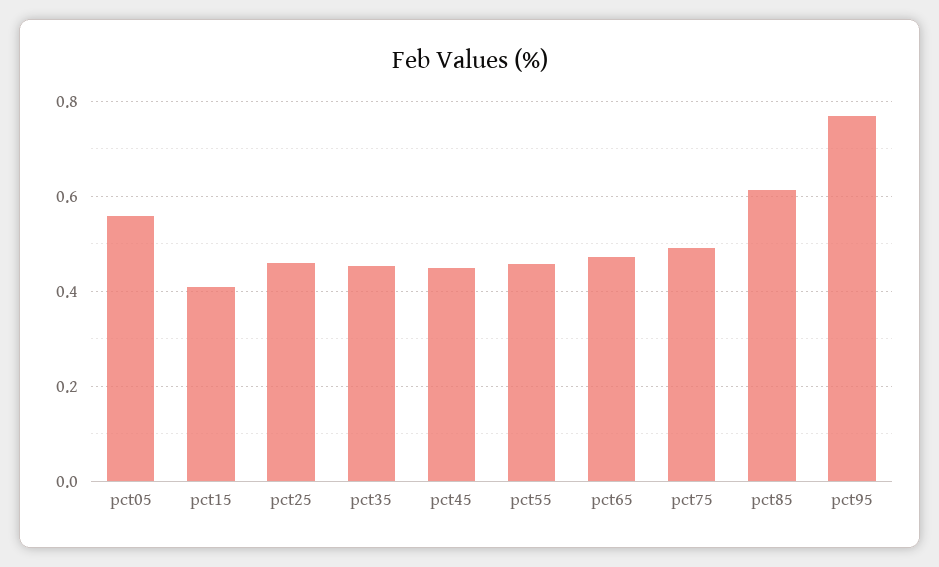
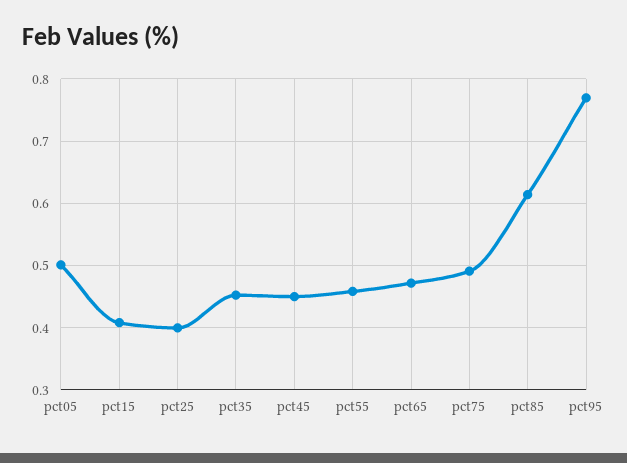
pct05: 0.56 -> 0.5
pct25: 0.46 -> 0.4

